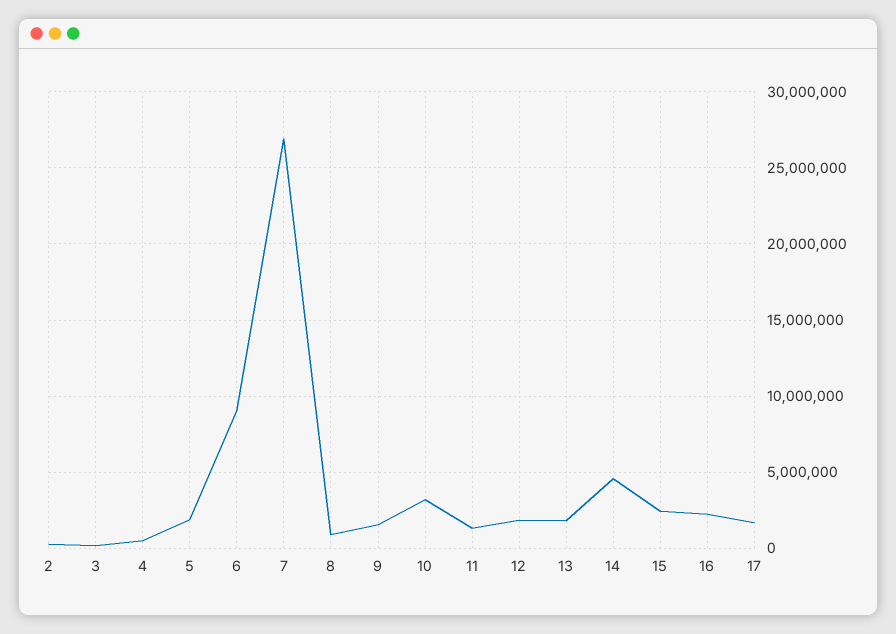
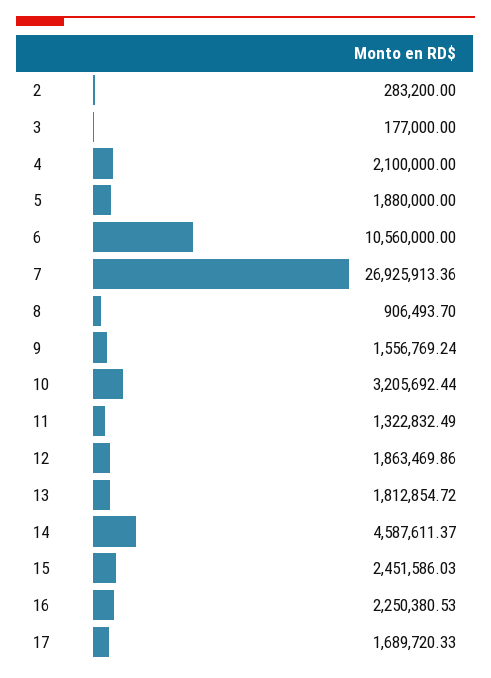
4: 500000 -> 2100000
6: 9000000 -> 10560000

